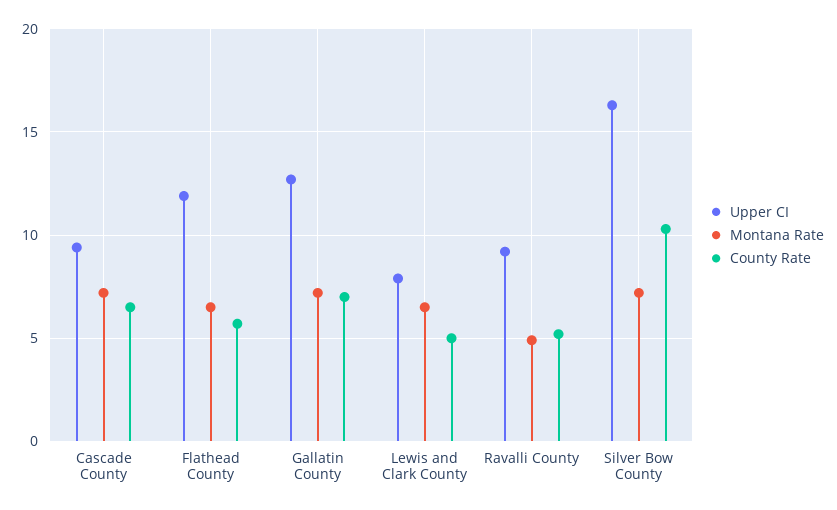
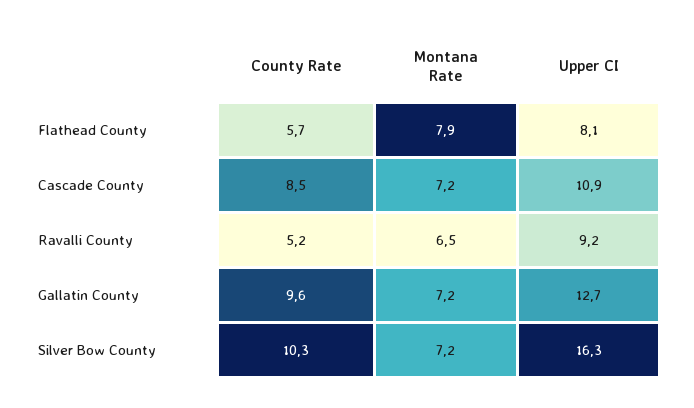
Upper CI, Cascade County: 9.5 -> 10.9
County Rate, Cascade County: 6.5 -> 8.5
Upper CI, Flathead County: 12 -> 8.1
Montana Rate, Flathead County: 6.5 -> 7.9
County Rate, Gallatin County: 7 -> 9.6
Upper CI, Lewis and Clark County: 8 -> none
Montana Rate, Lewis and Clark County: 6.5 -> none
County Rate, Lewis and Clark County: 5 -> none
Montana Rate, Ravalli County: 5 -> 6.5

